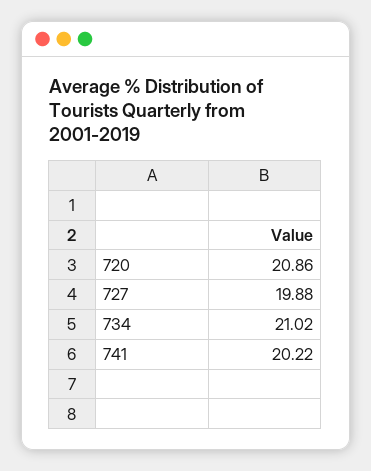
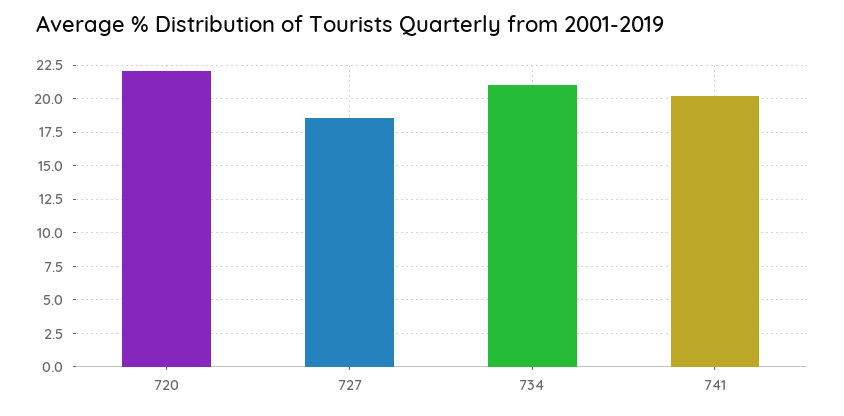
720: 20.86 -> 22
727: 19.88 -> 18.5

